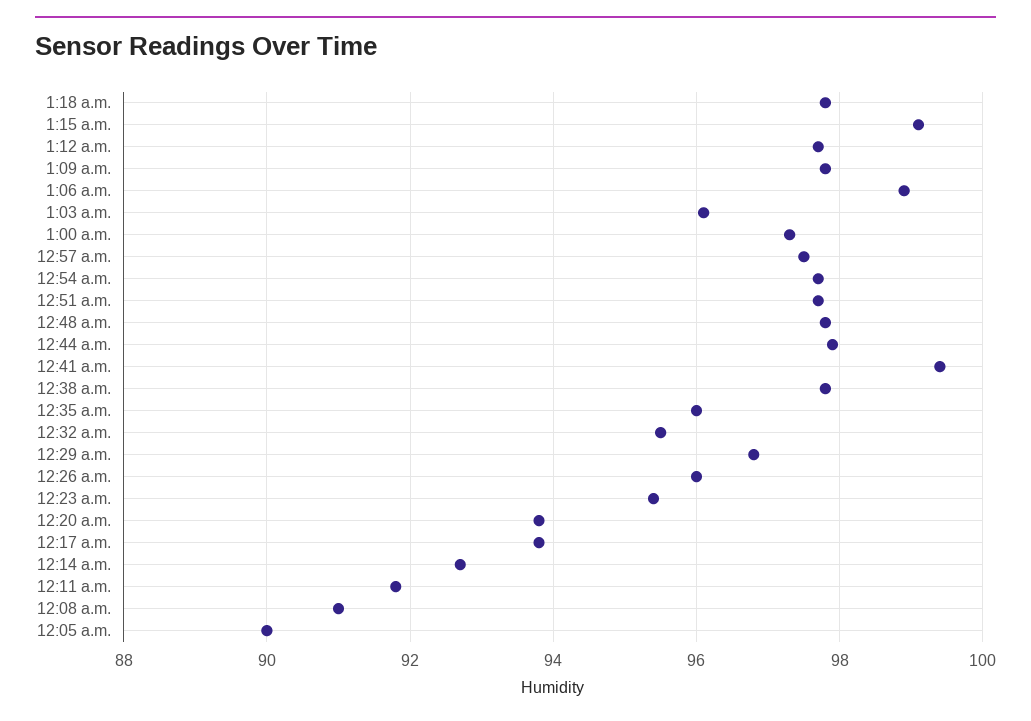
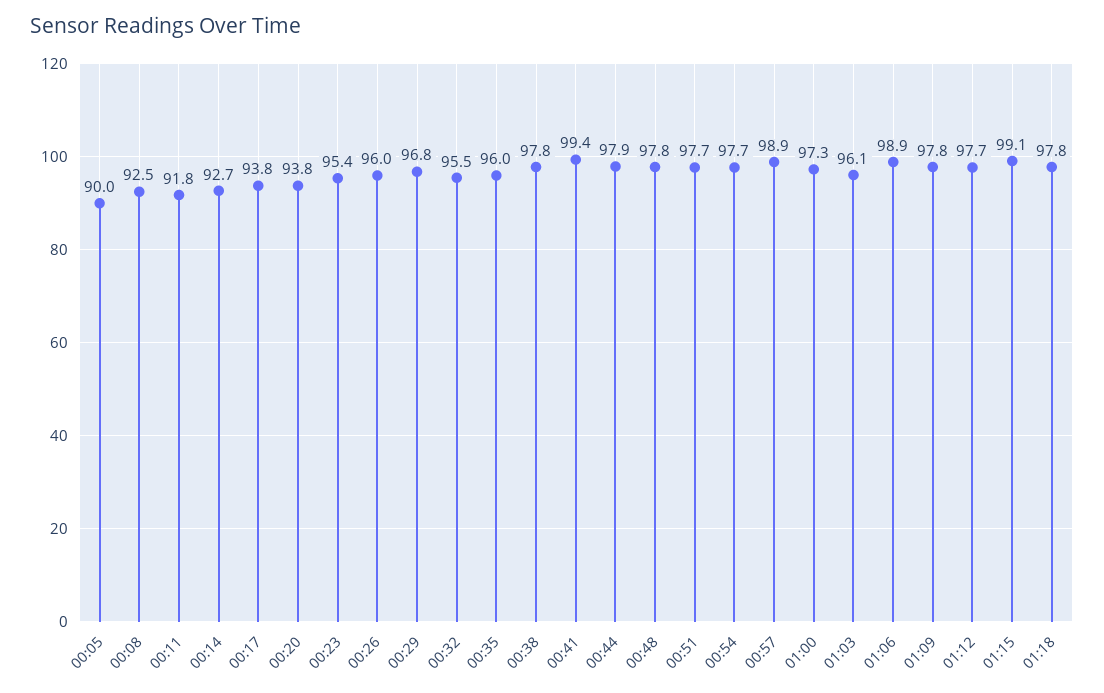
12:57 a.m.: 97.5 -> 98.9
12:08 a.m.: 91 -> 92.5

